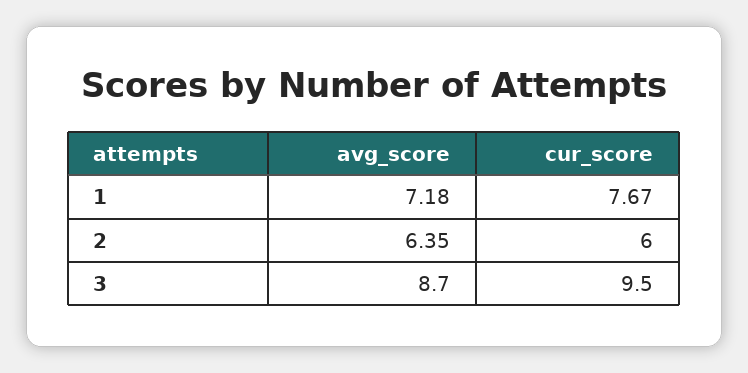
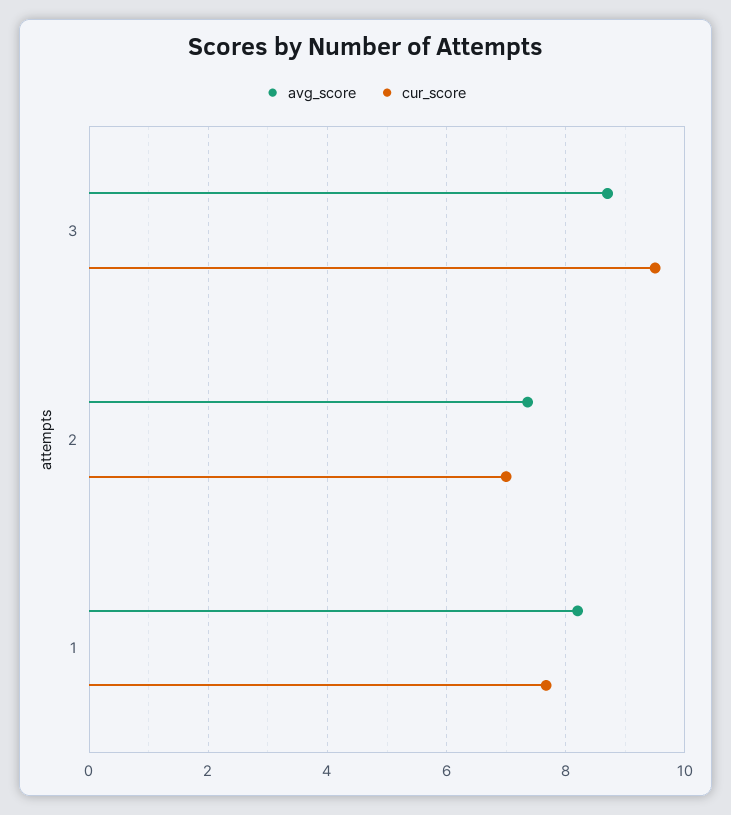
avg_score, 1: 7.18 -> 8.2
avg_score, 2: 6.35 -> 7.4
cur_score, 2: 6 -> 7

